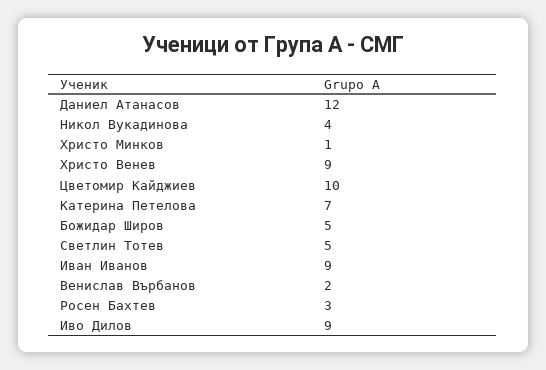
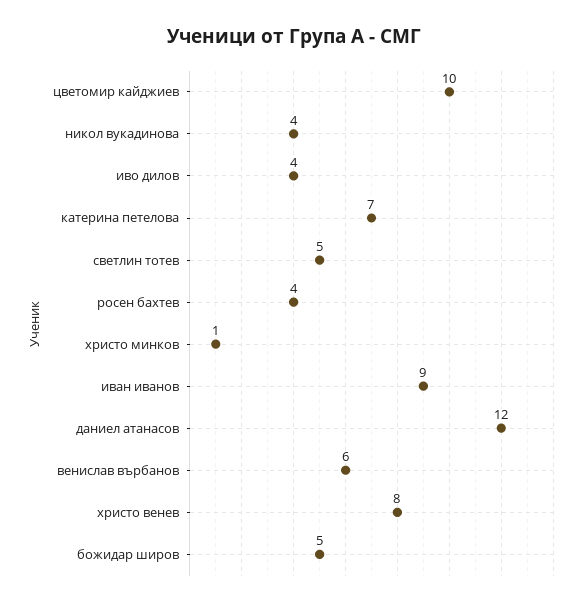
Христо Венев: 9 -> 8
Венислав Върбанов: 2 -> 6
Росен Бахтев: 3 -> 4
Иво Дилов: 9 -> 4

